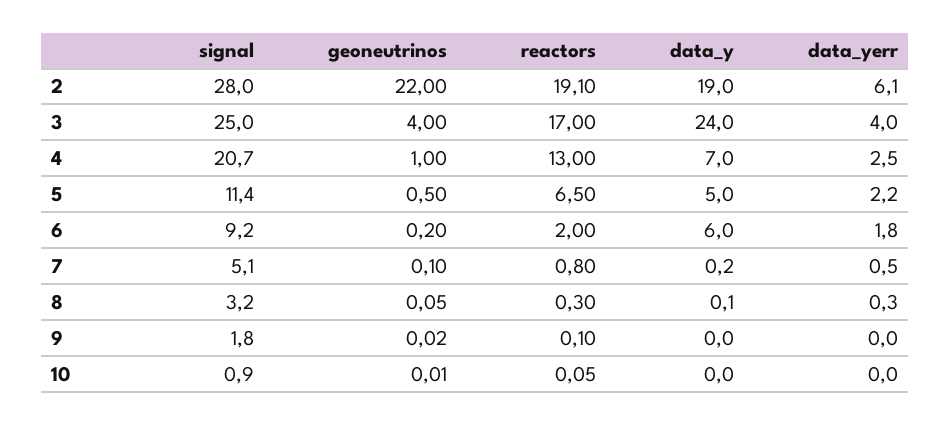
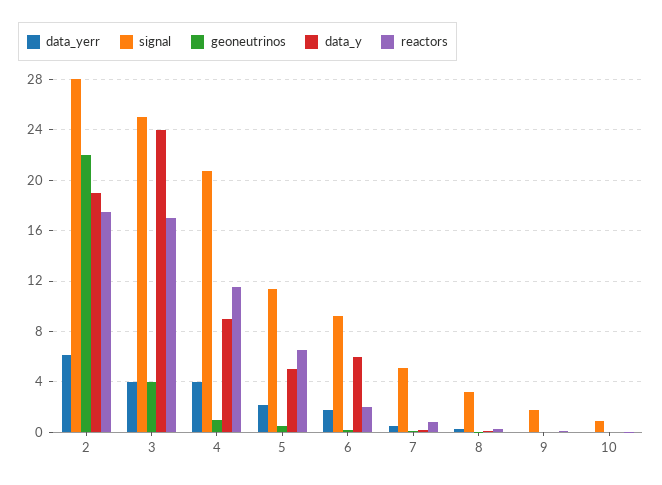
reactors, 2: 19.1 -> 17.5
reactors, 4: 13 -> 11.5
data_y, 4: 7 -> 9
data_yerr, 4: 2.5 -> 4

